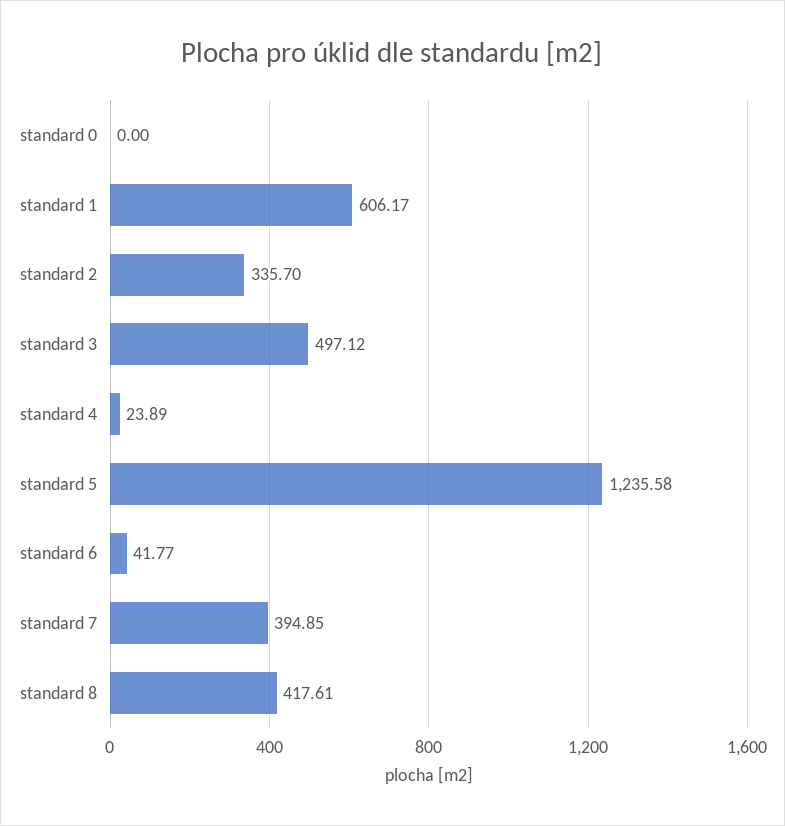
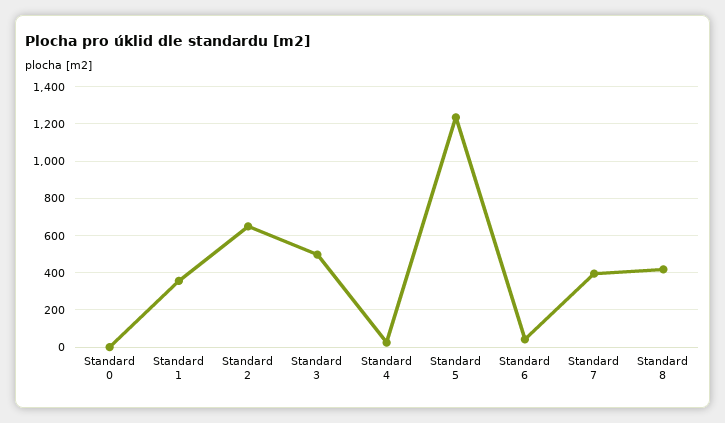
standard 1: 606.17 -> 350
standard 2: 335.7 -> 650

